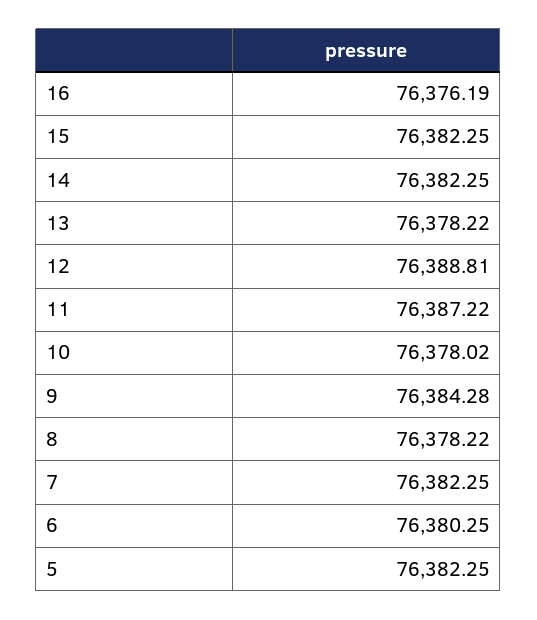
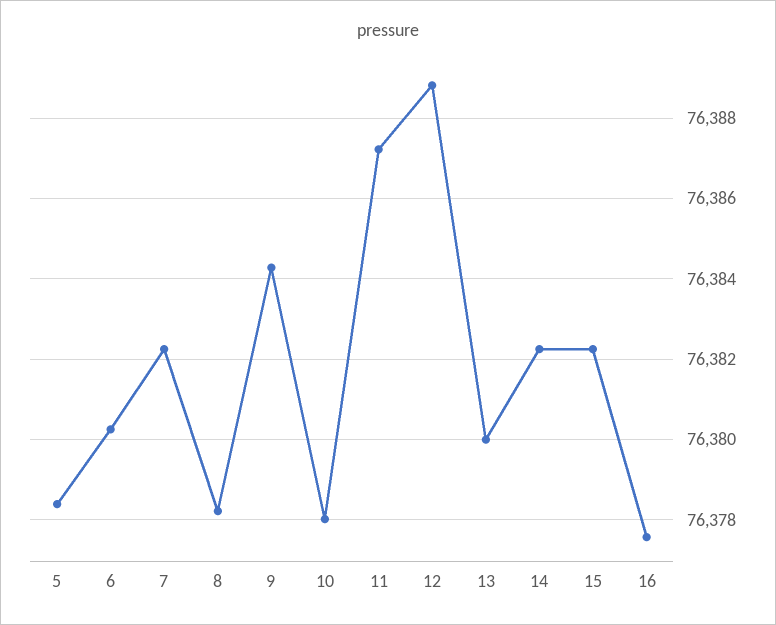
16: 76376.19 -> 76377.6
13: 76378.22 -> 76380
5: 76382.25 -> 76378.4

